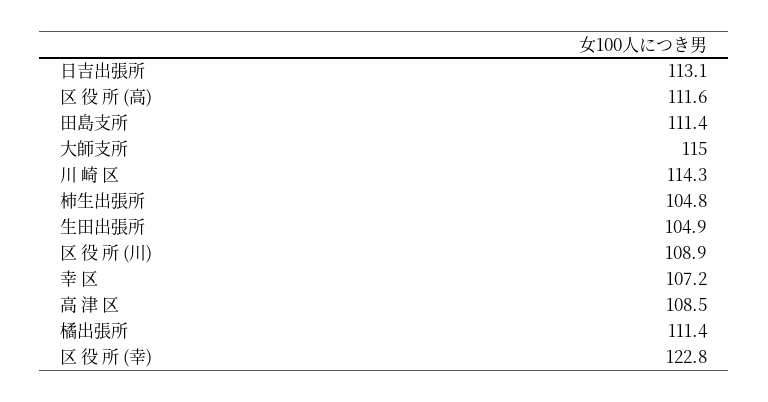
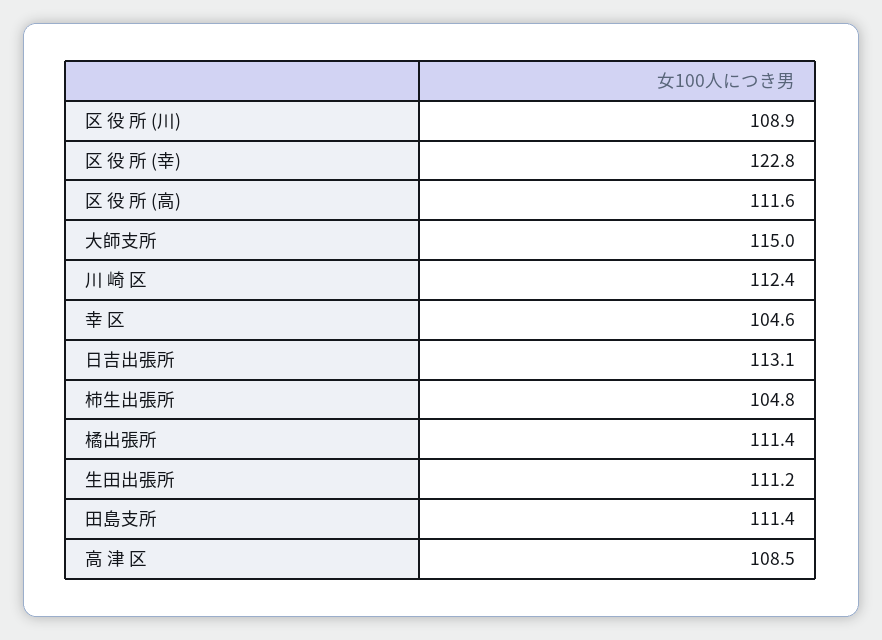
川 崎 区: 114.3 -> 112.4
生田出張所: 104.9 -> 111.2
幸 区: 107.2 -> 104.6

